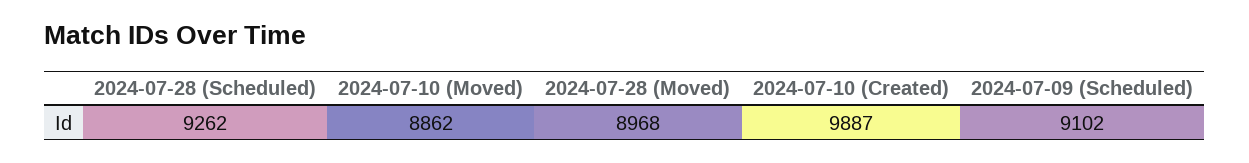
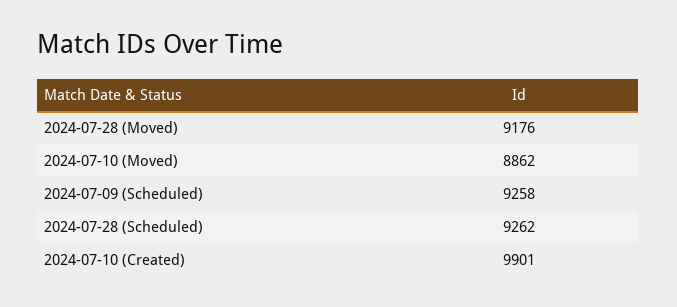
2024-07-28 (Moved): 8968 -> 9176
2024-07-10 (Created): 9887 -> 9901
2024-07-09 (Scheduled): 9102 -> 9258

